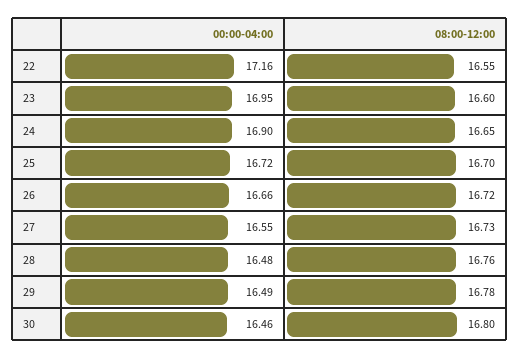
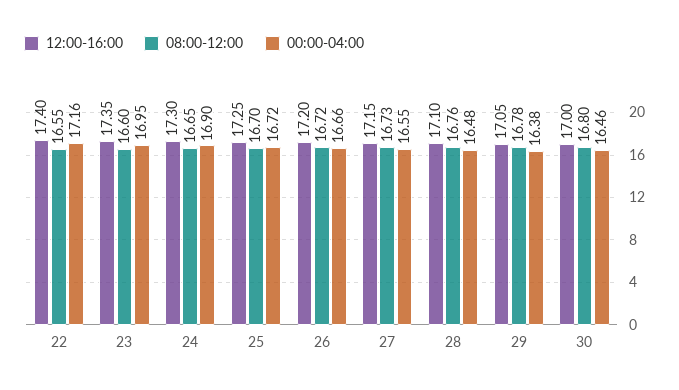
00:00-04:00, 29: 16.49 -> 16.38
12:00-16:00, 22: none -> 17.4
12:00-16:00, 23: none -> 17.35
12:00-16:00, 24: none -> 17.3
12:00-16:00, 25: none -> 17.25
12:00-16:00, 26: none -> 17.2
12:00-16:00, 27: none -> 17.15
12:00-16:00, 28: none -> 17.1
12:00-16:00, 29: none -> 17.05
12:00-16:00, 30: none -> 17

